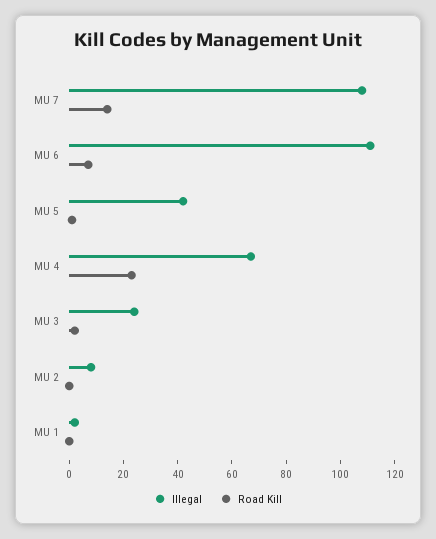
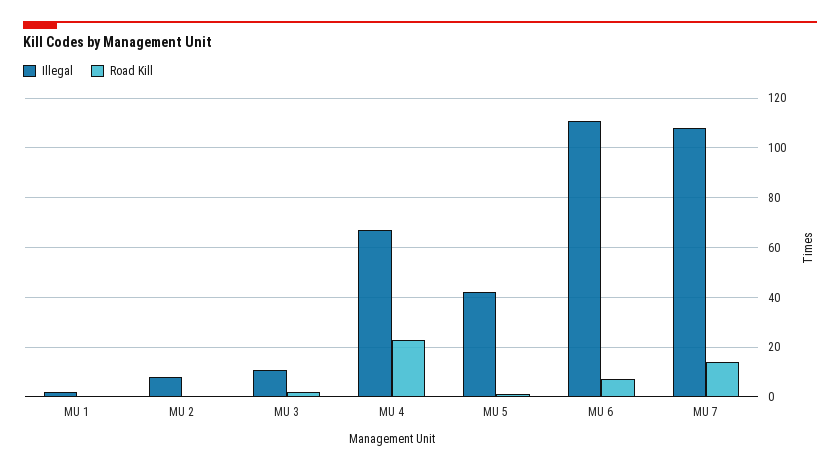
Illegal, MU 3: 25 -> 10

